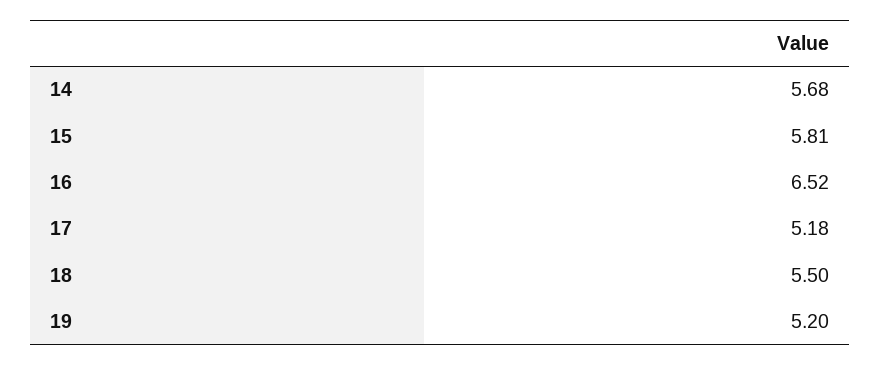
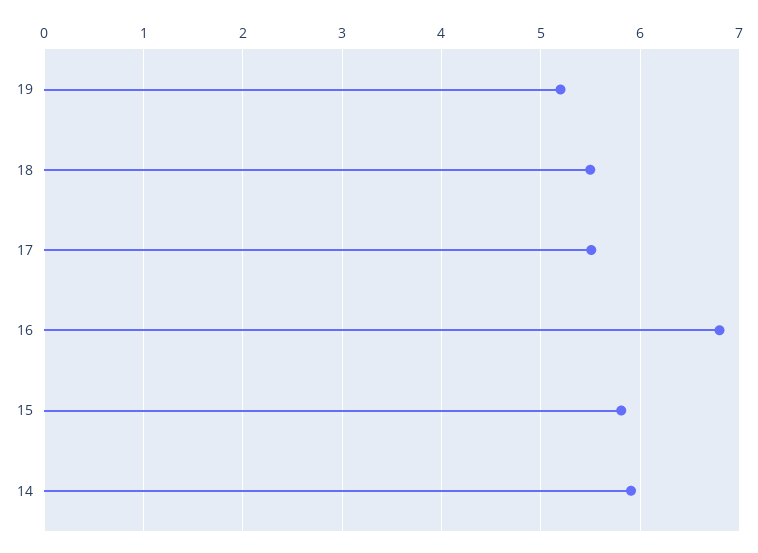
14: 5.68 -> 5.9
16: 6.52 -> 6.8
17: 5.18 -> 5.5

